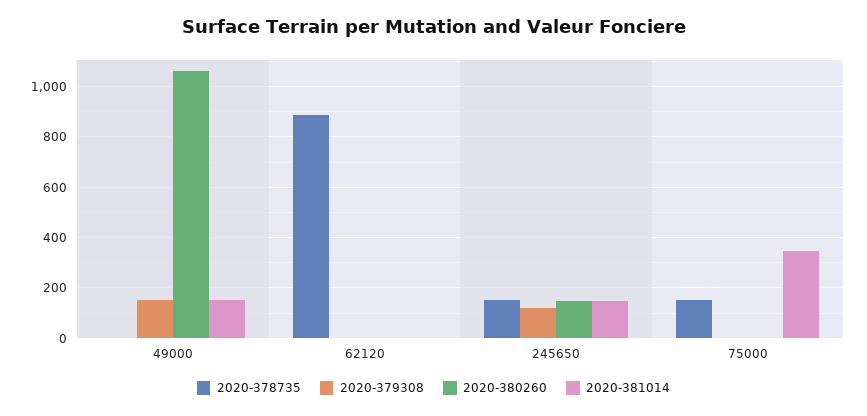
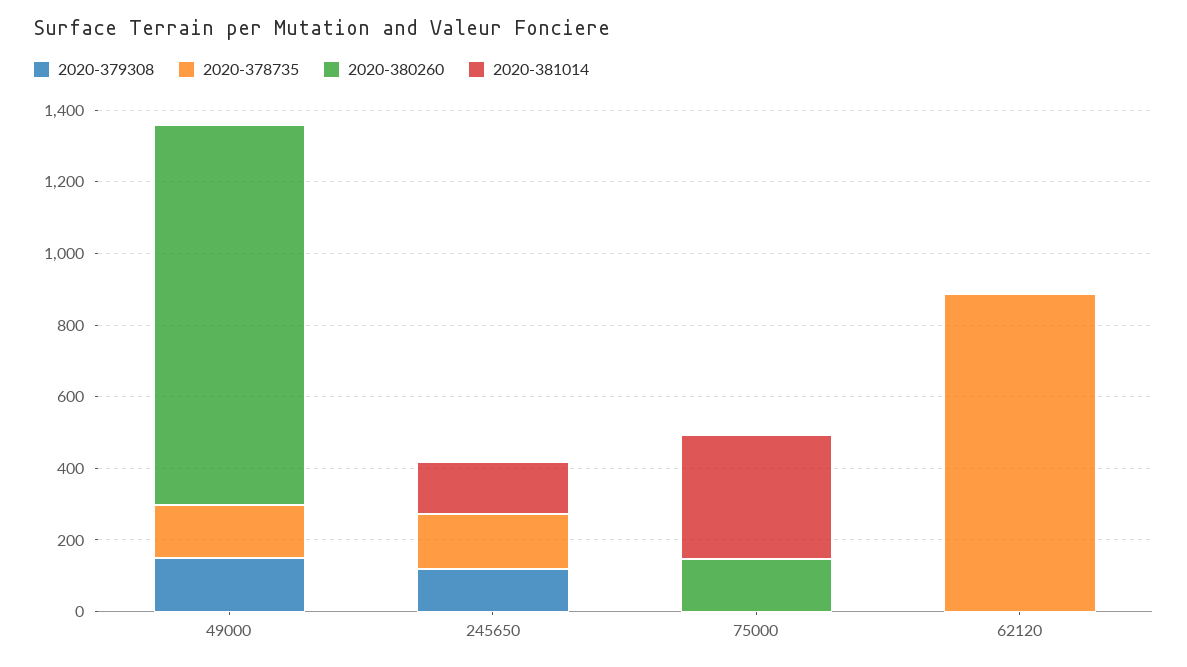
2020-378735, 49000: 0 -> 150
2020-381014, 49000: 150 -> 0
2020-380260, 245650: 150 -> 0
2020-378735, 75000: 150 -> 0
2020-380260, 75000: 0 -> 150

